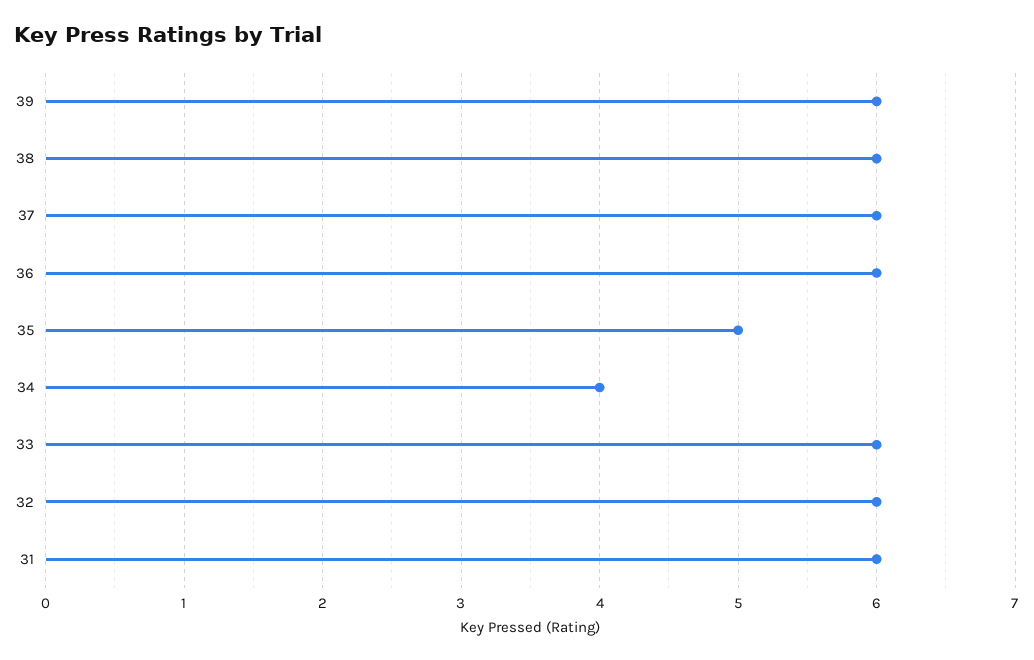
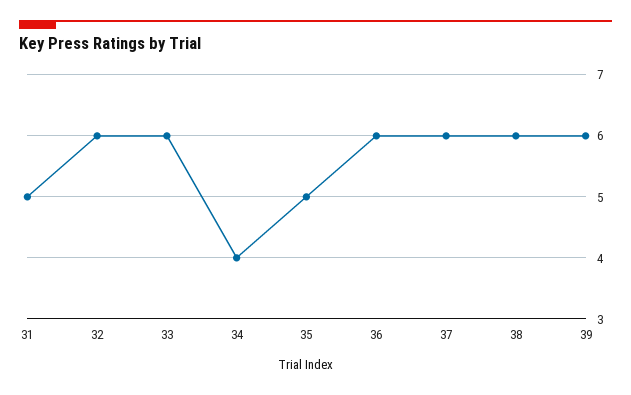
31: 6 -> 5

